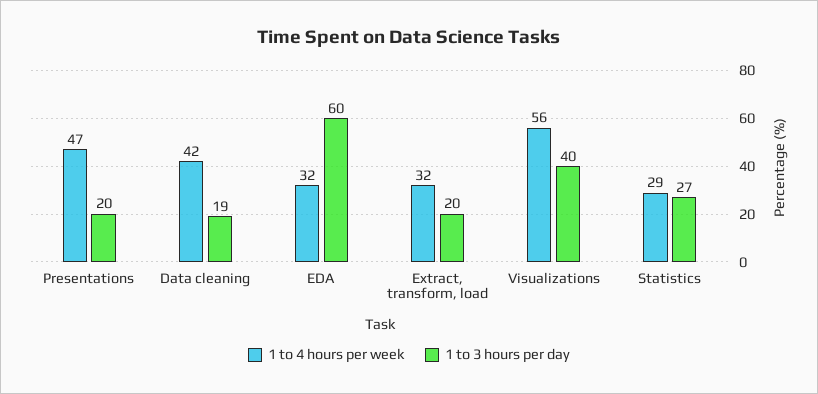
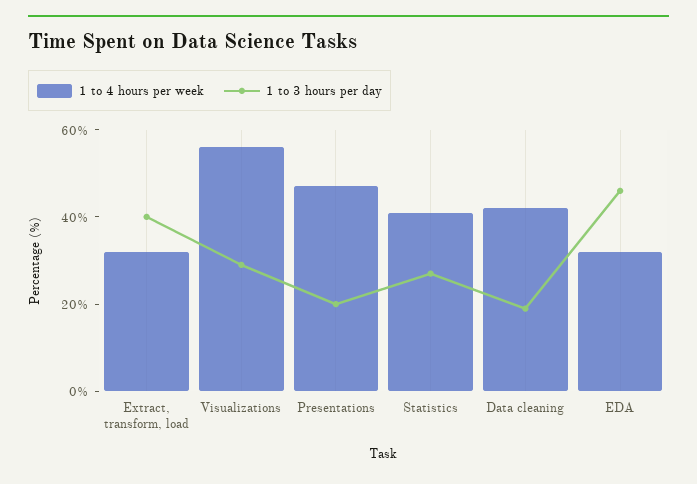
1 to 3 hours per day, EDA: 60 -> 45
1 to 3 hours per day, Extract, transform, load: 20 -> 40
1 to 3 hours per day, Visualizations: 40 -> 30
1 to 4 hours per week, Statistics: 29 -> 40

